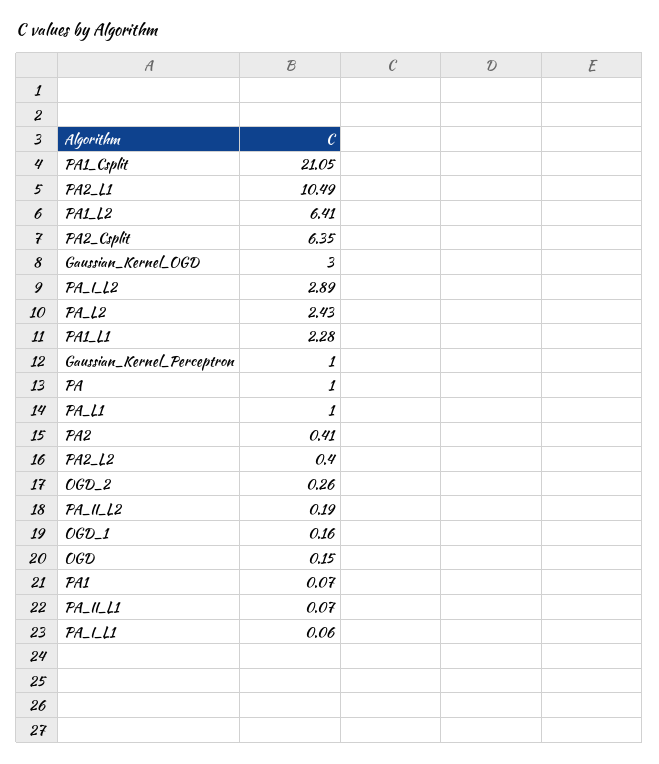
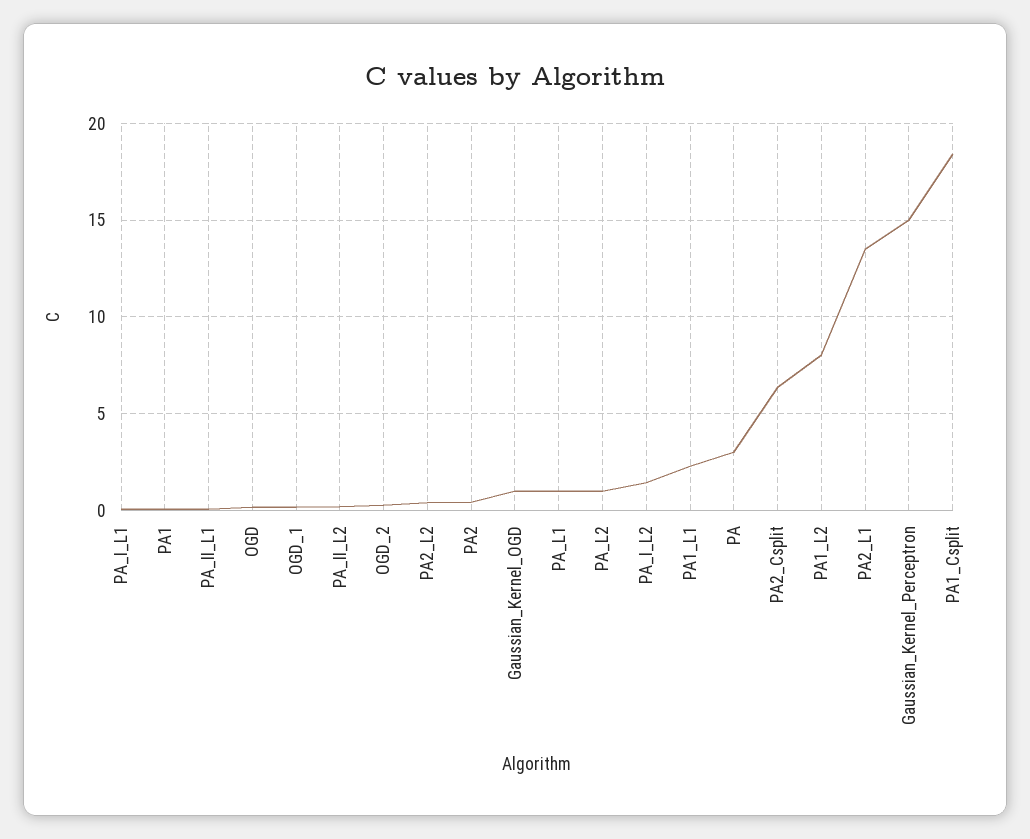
PA1_Csplit: 21.05 -> 18.5
PA2_L1: 10.49 -> 13.5
PA1_L2: 6.41 -> 8
Gaussian_Kernel_OGD: 3 -> 1
PA_I_L2: 2.89 -> 1.5
PA_L2: 2.43 -> 1
Gaussian_Kernel_Perceptron: 1 -> 15
PA: 1 -> 3

